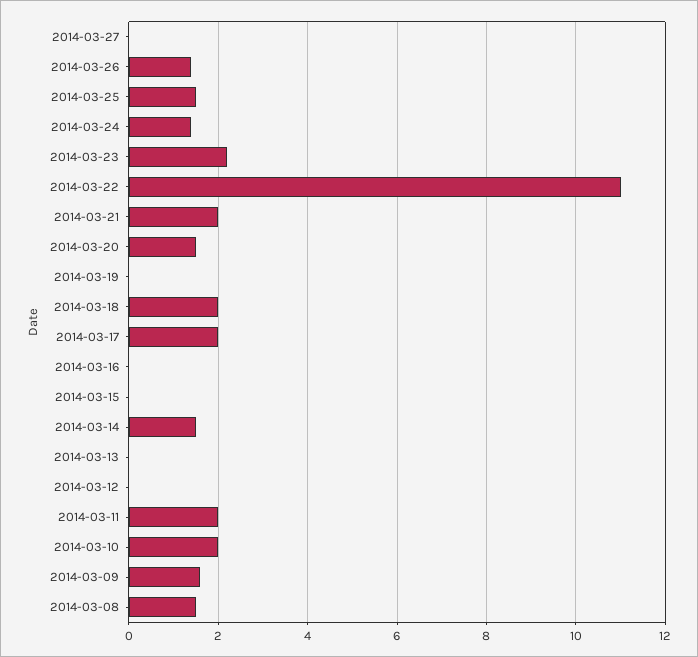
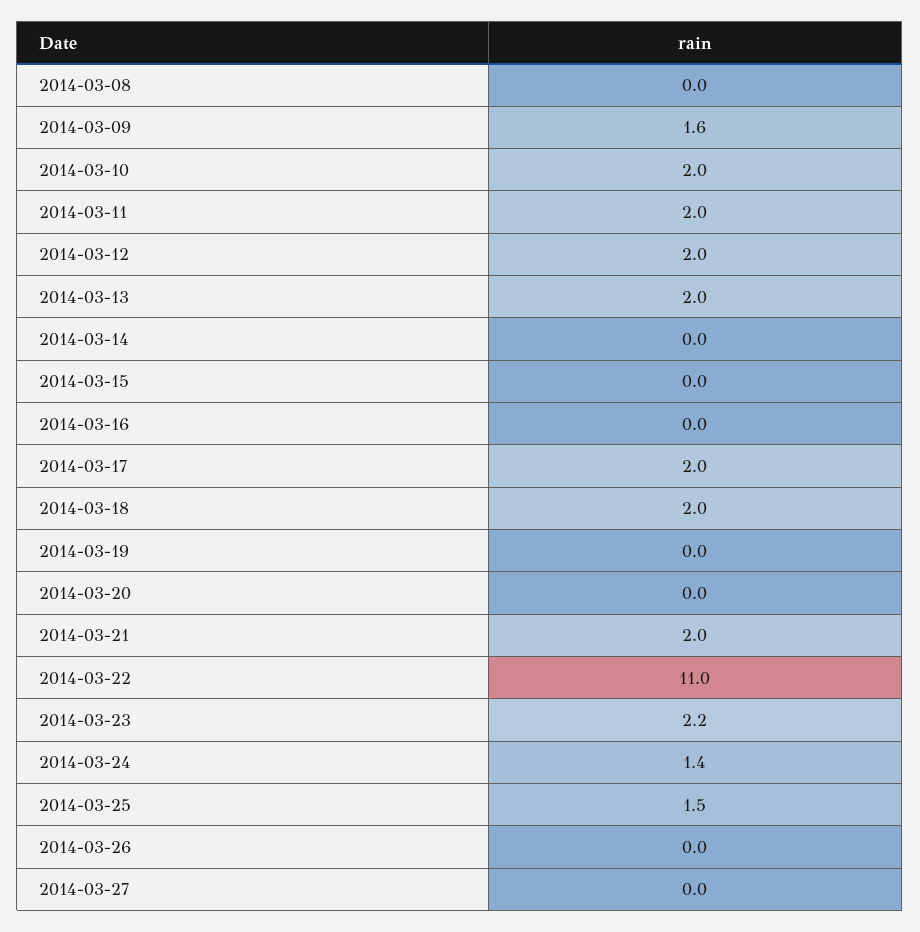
2014-03-26: 1.5 -> 0
2014-03-20: 1.5 -> 0
2014-03-14: 1.5 -> 0
2014-03-13: 0 -> 2
2014-03-12: 0 -> 2
2014-03-08: 1.5 -> 0

